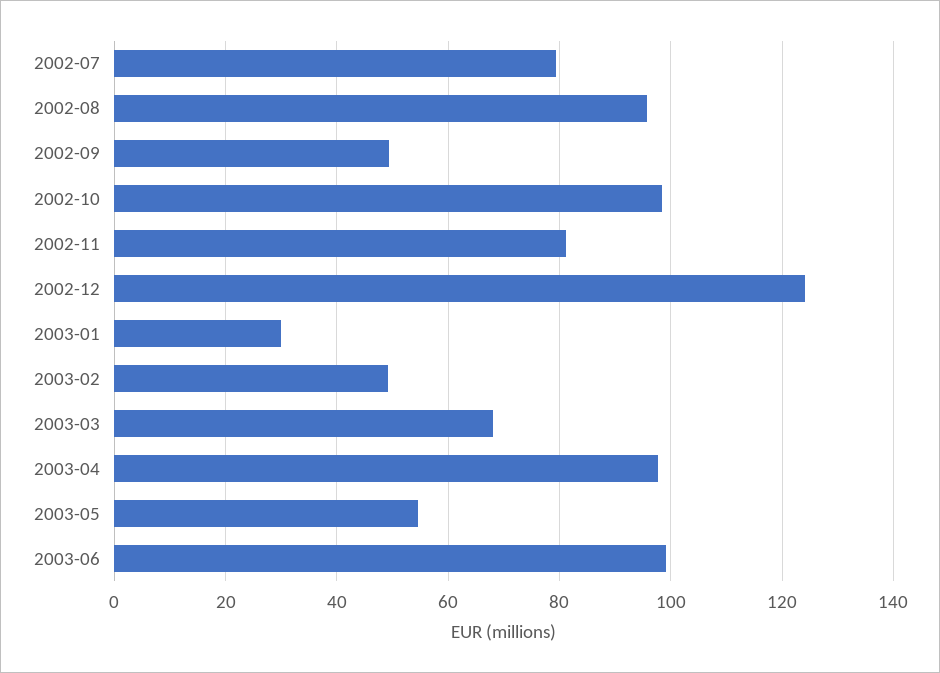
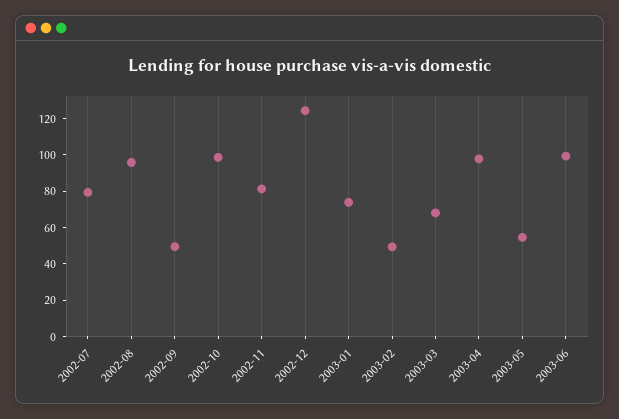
2003-01: 30 -> 75

